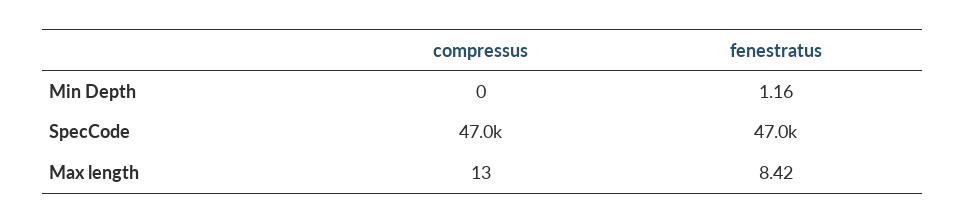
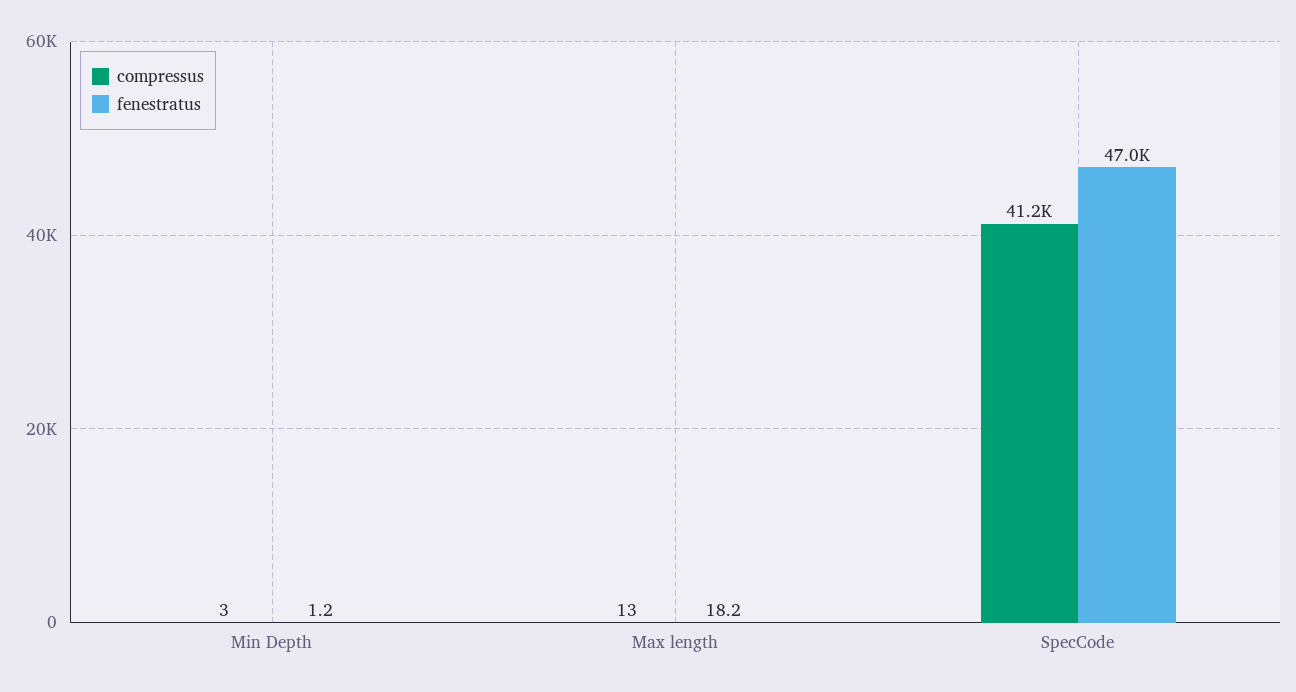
compressus, Min Depth: 0 -> 3
compressus, SpecCode: 47000 -> 41200
fenestratus, Max length: 8.42 -> 18.2

